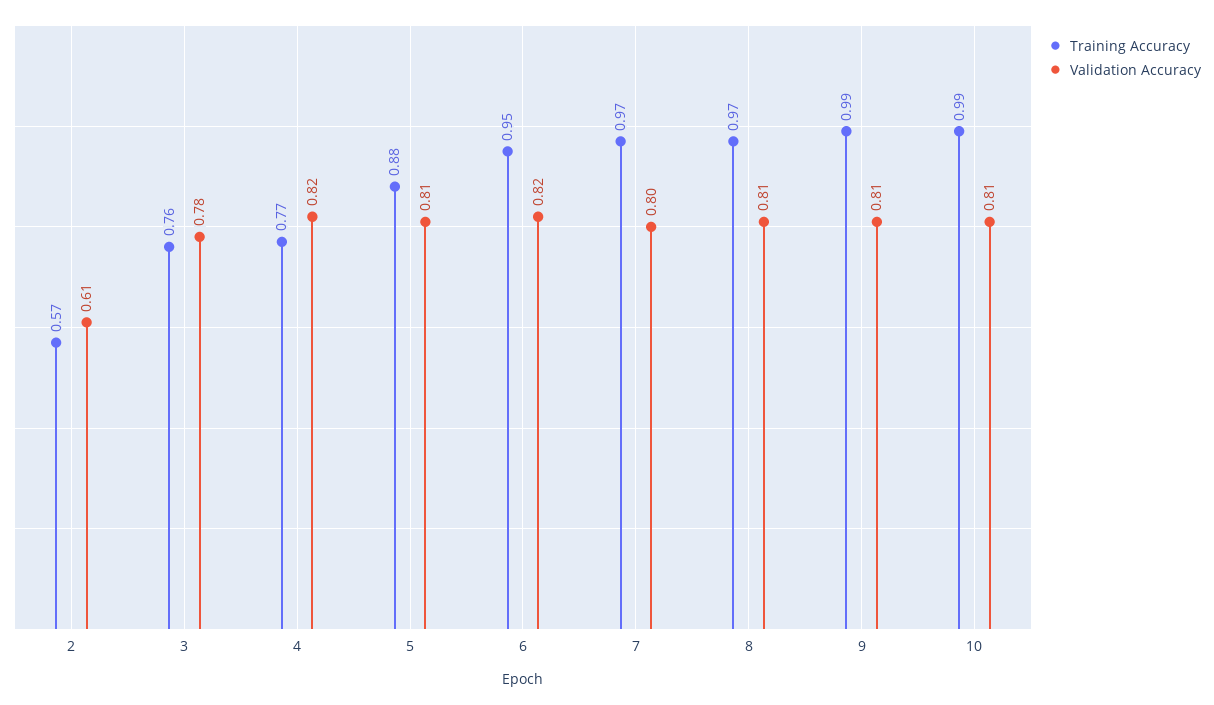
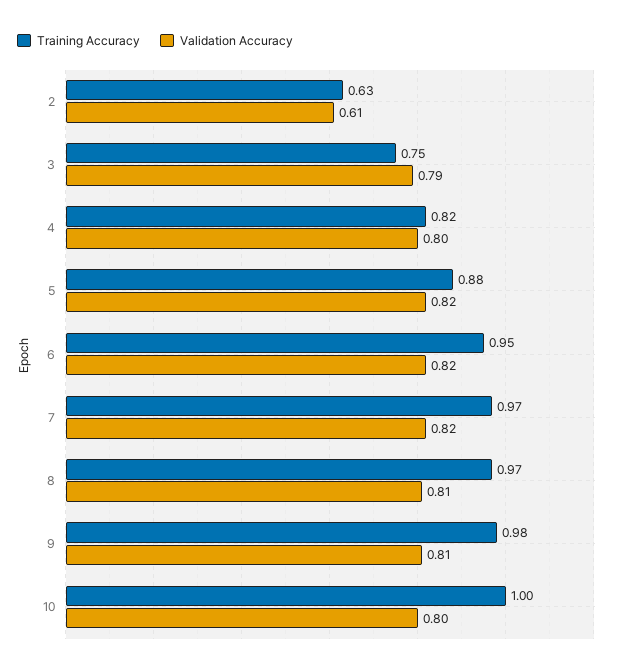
Training Accuracy, 2: 0.57 -> 0.63
Training Accuracy, 3: 0.76 -> 0.75
Validation Accuracy, 3: 0.78 -> 0.79
Training Accuracy, 4: 0.77 -> 0.82
Validation Accuracy, 4: 0.82 -> 0.8
Validation Accuracy, 5: 0.81 -> 0.82
Validation Accuracy, 7: 0.8 -> 0.82
Training Accuracy, 9: 0.99 -> 0.98
Training Accuracy, 10: 0.99 -> 1
Validation Accuracy, 10: 0.81 -> 0.8

